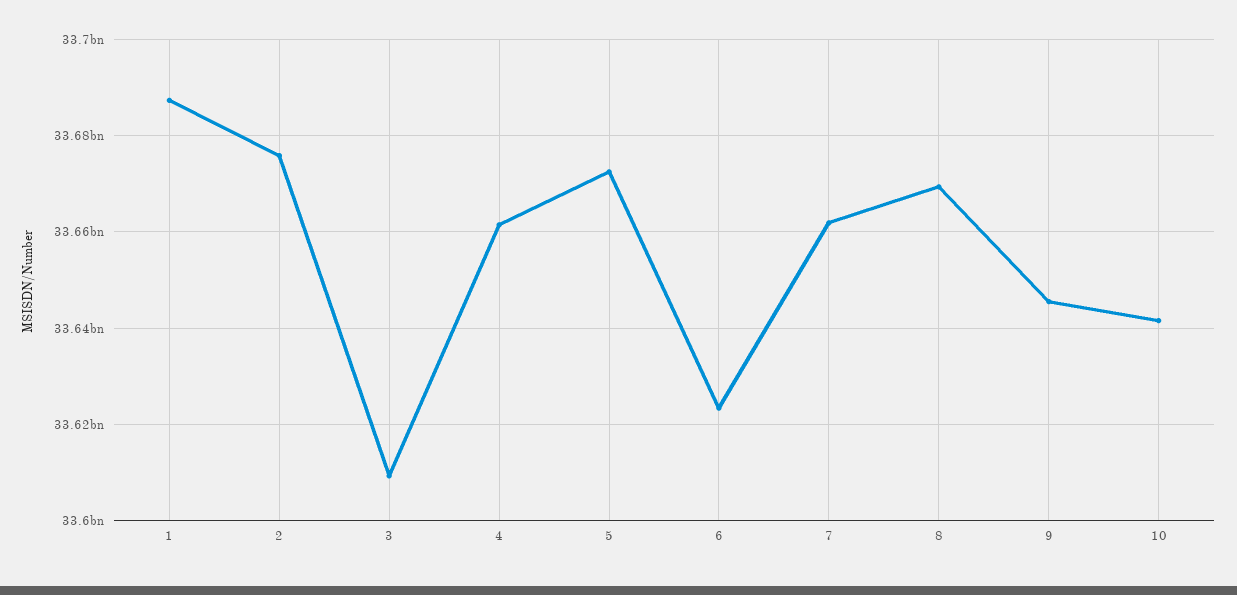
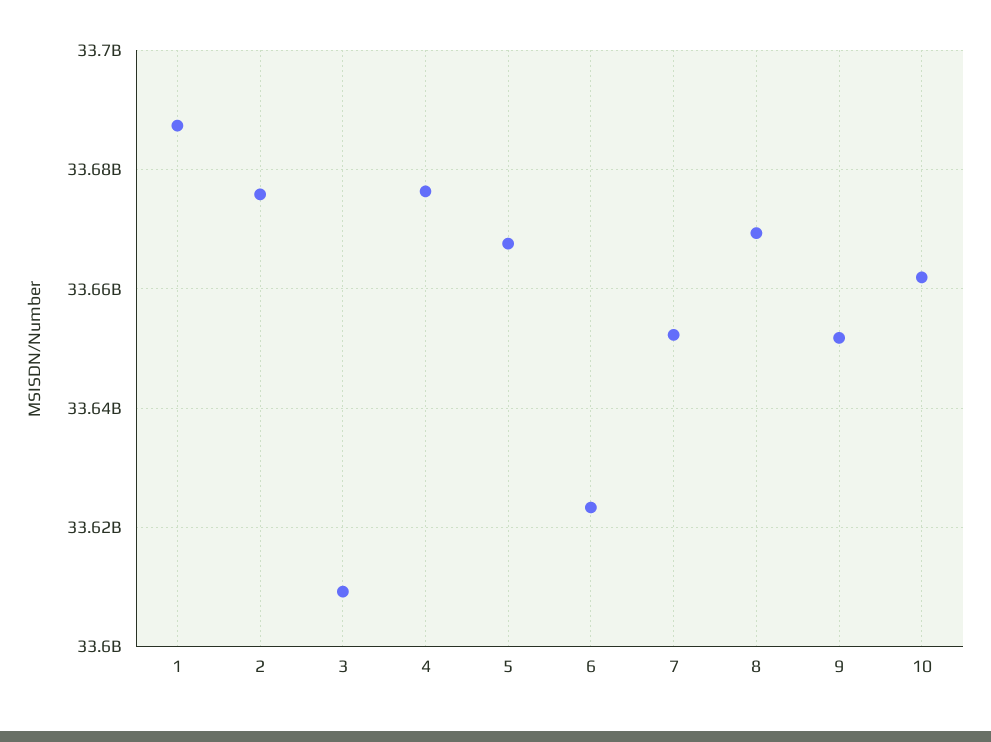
4: 33662000000 -> 33676000000
5: 33672000000 -> 33668000000
7: 33662000000 -> 33652000000
9: 33646000000 -> 33652000000
10: 33642000000 -> 33662000000

